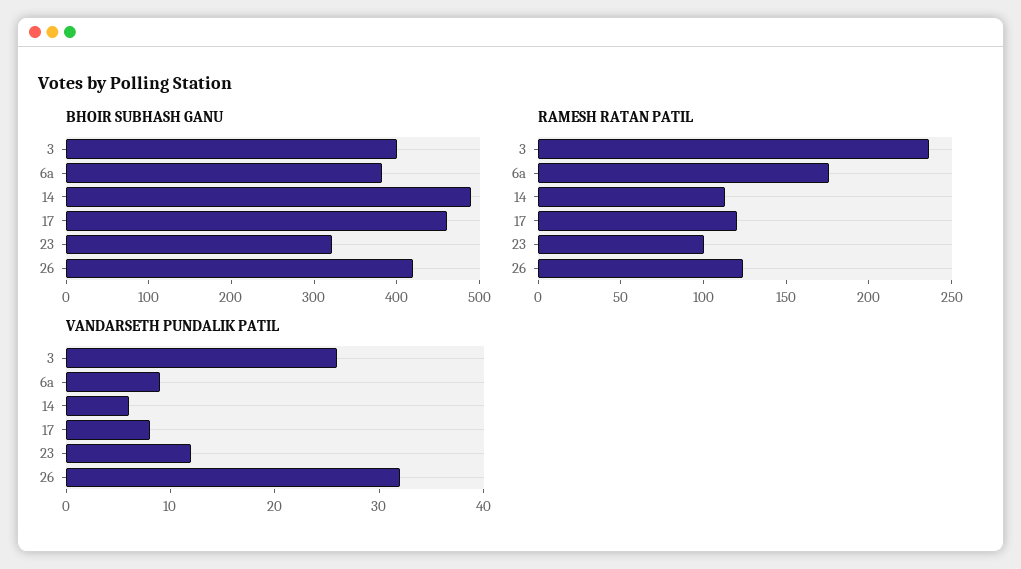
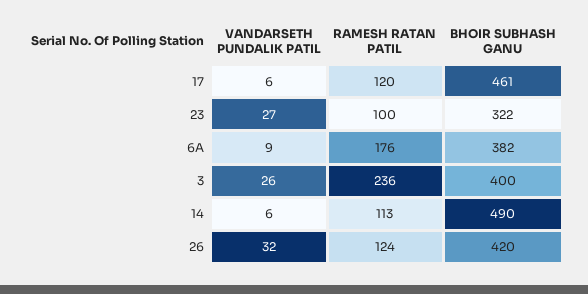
VANDARSETH PUNDALIK PATIL, 17: 8 -> 6
VANDARSETH PUNDALIK PATIL, 23: 12 -> 27

